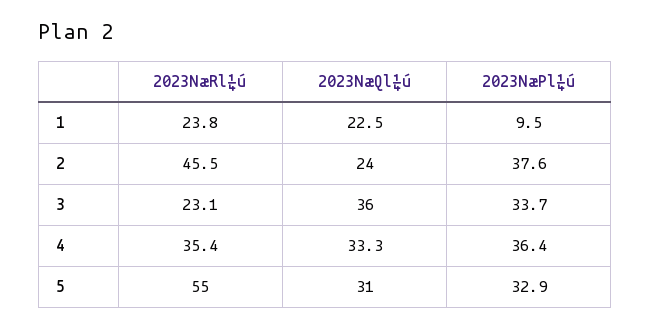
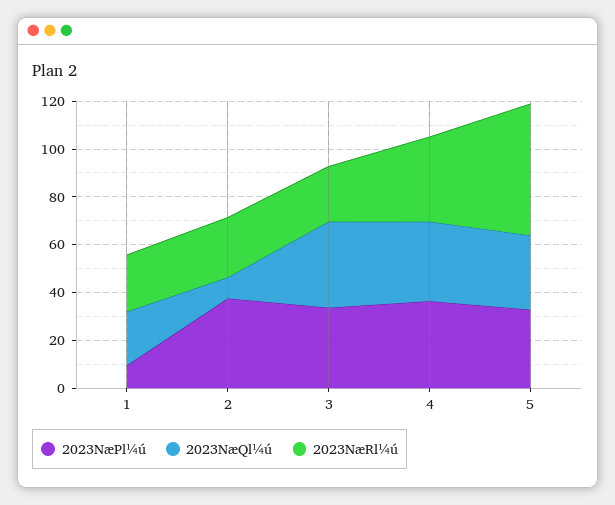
2023NæRl¼ú, 2: 45.5 -> 25
2023NæQl¼ú, 2: 24 -> 10

